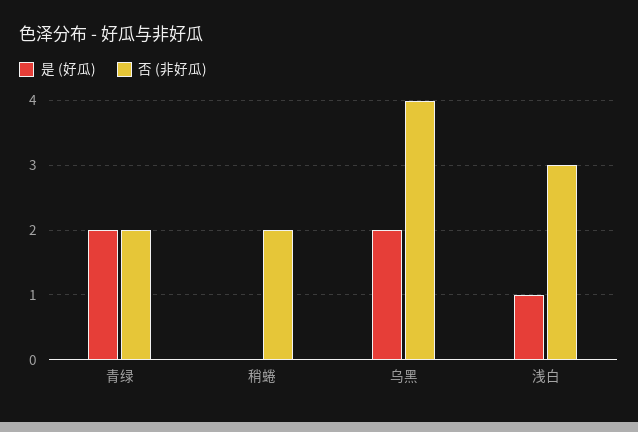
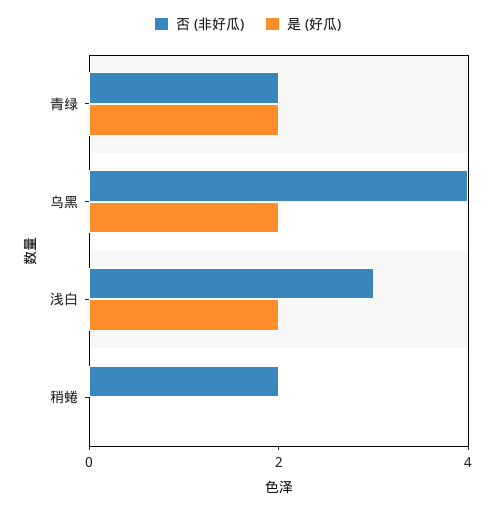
是 (好瓜), 浅白: 1 -> 2

